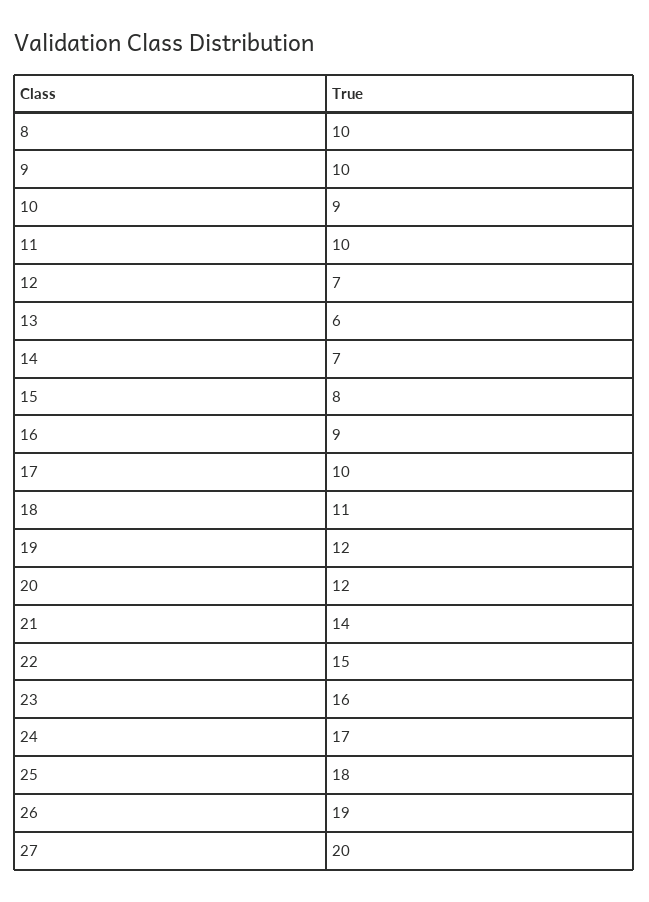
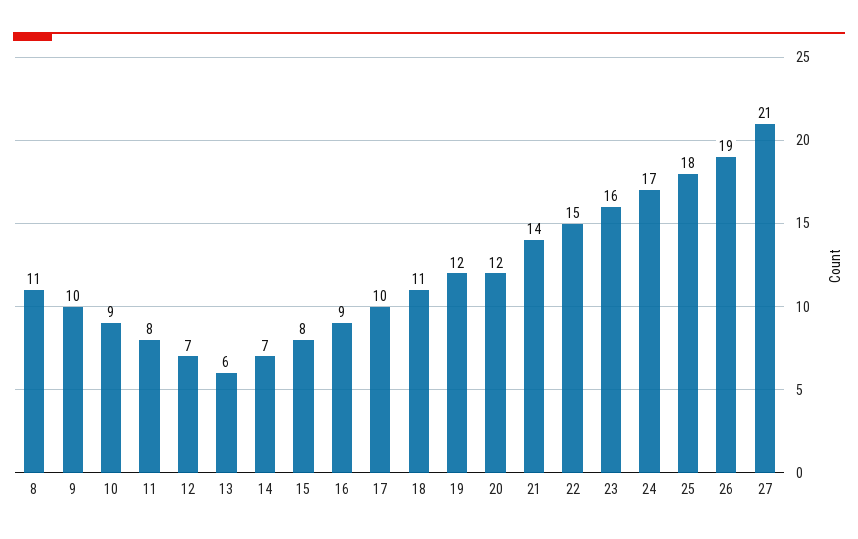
8: 10 -> 11
11: 10 -> 8
27: 20 -> 21

